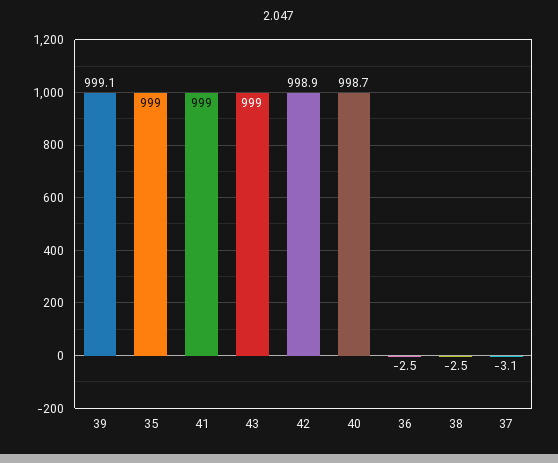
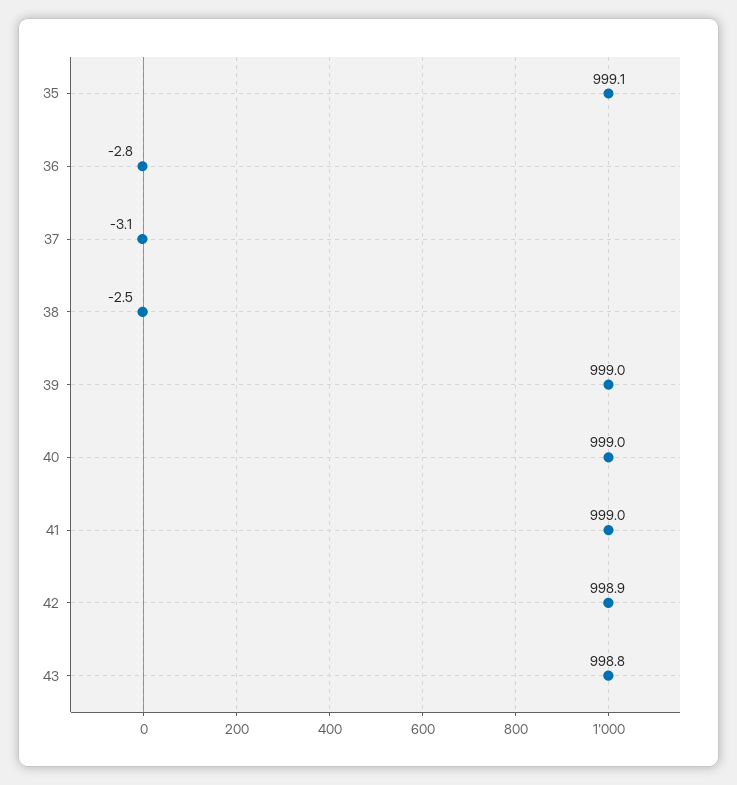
39: 999.1 -> 999
35: 999 -> 999.1
43: 999 -> 998.8
40: 998.7 -> 999
36: -2.5 -> -2.8

